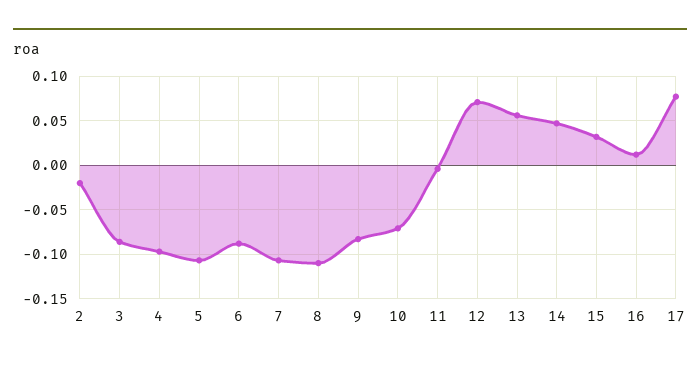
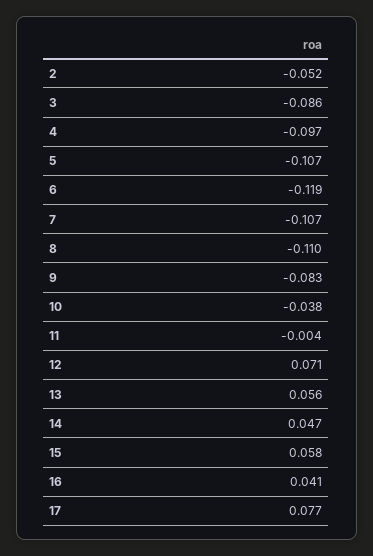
2: -0.02 -> -0.052
6: -0.09 -> -0.119
10: -0.07 -> -0.038
15: 0.03 -> 0.058
16: 0.01 -> 0.041

